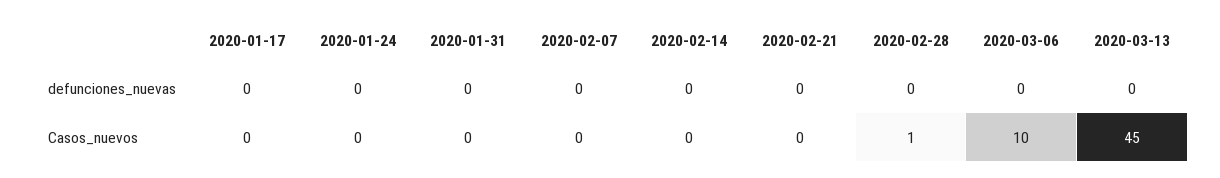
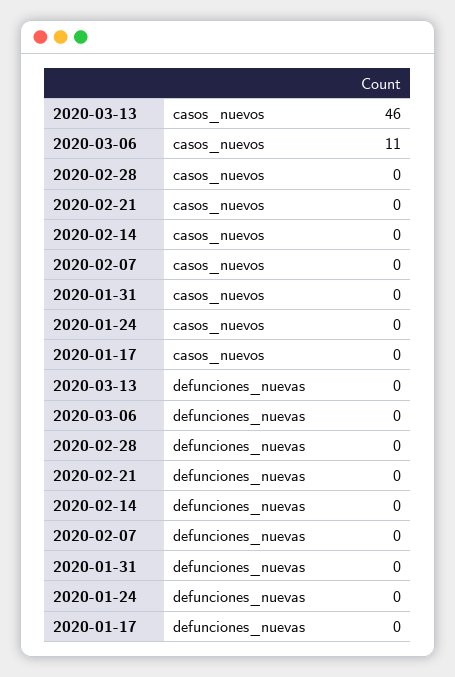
2020-02-28, Casos_nuevos: 1 -> 0
2020-03-06, Casos_nuevos: 10 -> 11
2020-03-13, Casos_nuevos: 45 -> 46

